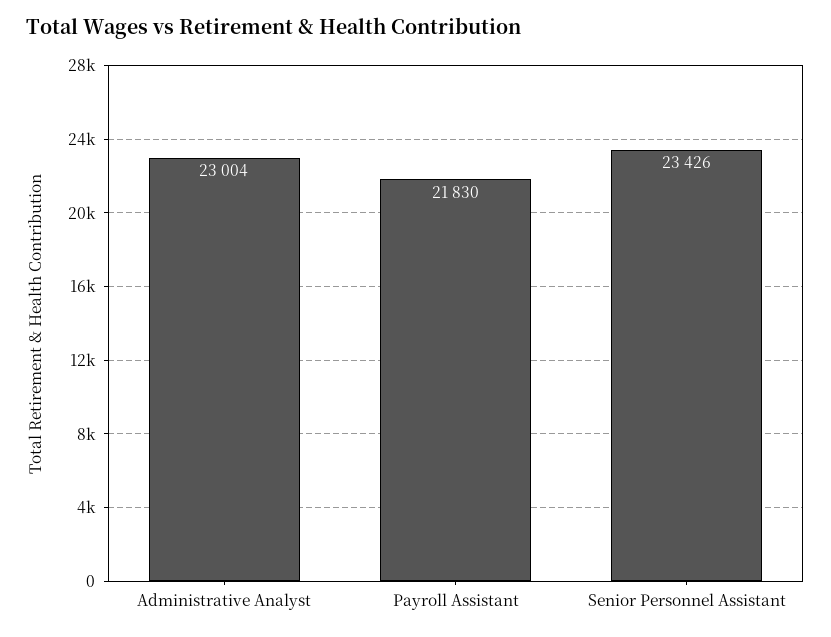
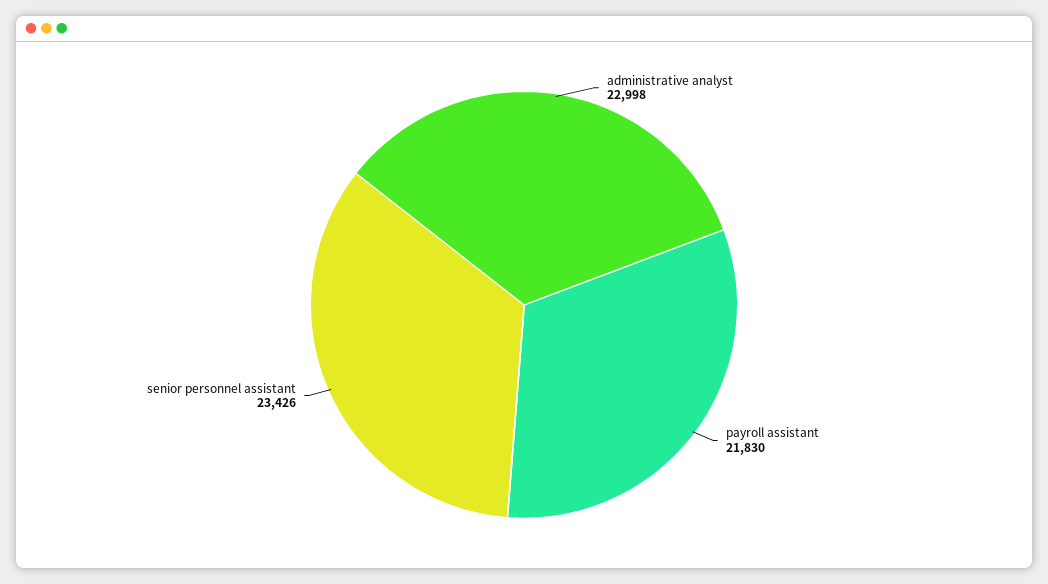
Administrative Analyst: 23004 -> 22998

